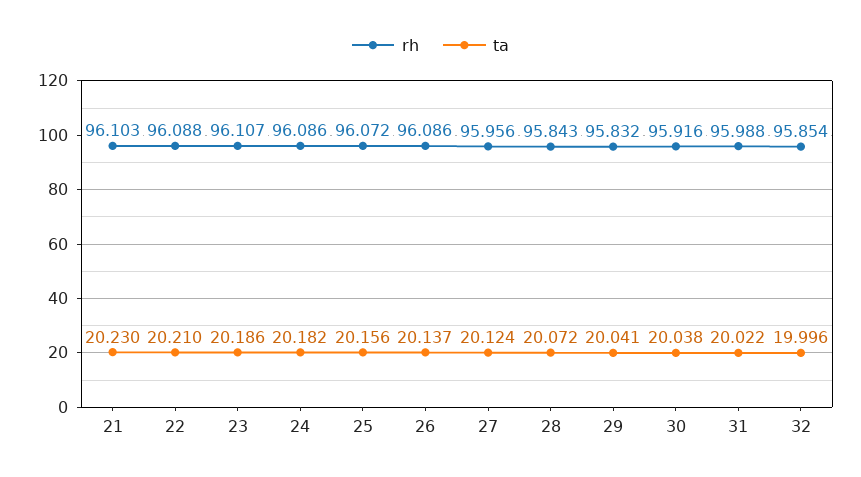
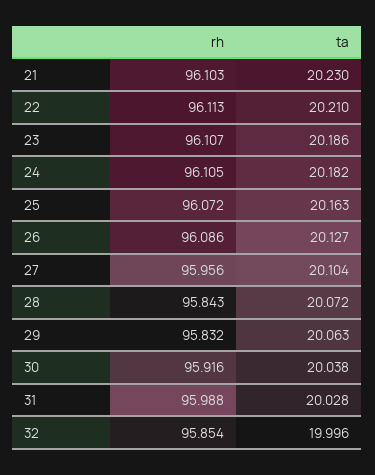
rh, 22: 96.088 -> 96.113
rh, 24: 96.086 -> 96.105
ta, 25: 20.156 -> 20.163
ta, 26: 20.137 -> 20.127
ta, 27: 20.124 -> 20.104
ta, 29: 20.041 -> 20.063
ta, 31: 20.022 -> 20.028

